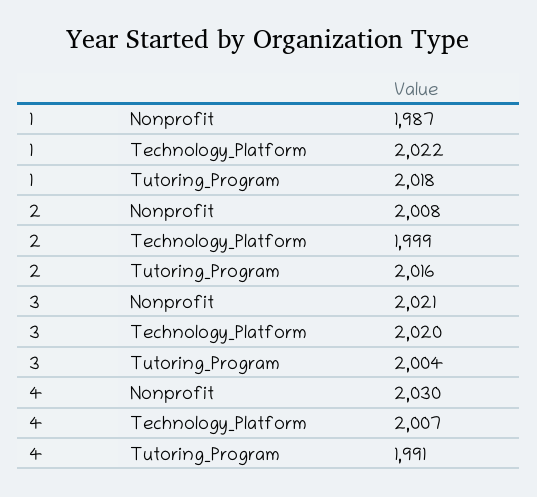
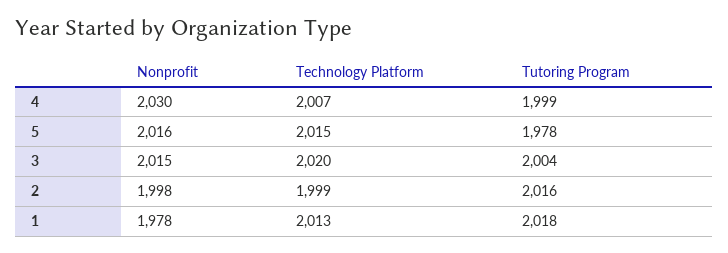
1, Nonprofit: 1987 -> 1978
1, Technology_Platform: 2022 -> 2013
2, Nonprofit: 2008 -> 1998
3, Nonprofit: 2021 -> 2015
4, Tutoring_Program: 1991 -> 1999
5, Nonprofit: none -> 2016
5, Technology_Platform: none -> 2015
5, Tutoring_Program: none -> 1978

